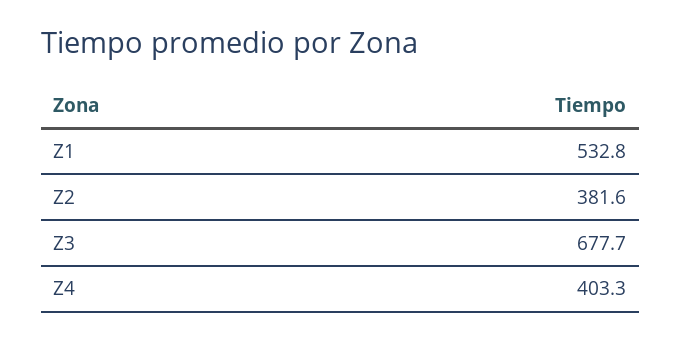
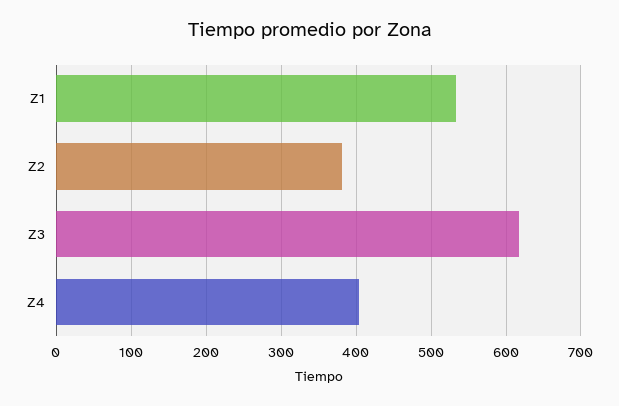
Z3: 677.7 -> 620

